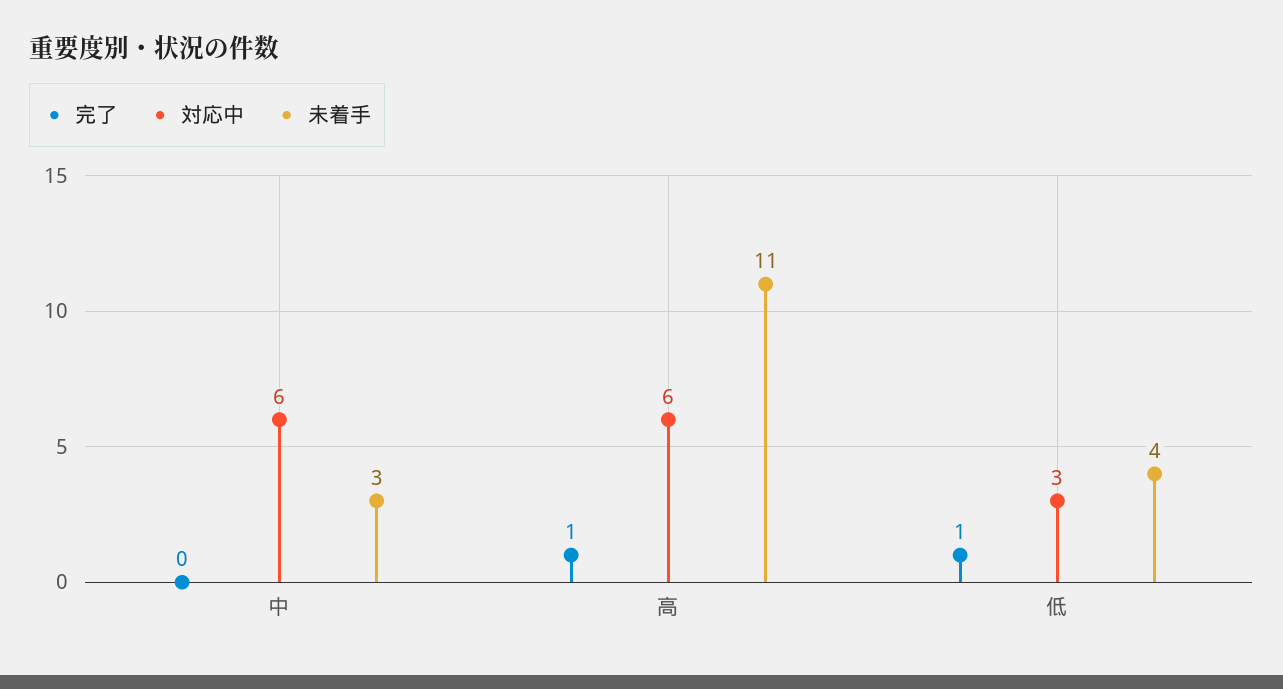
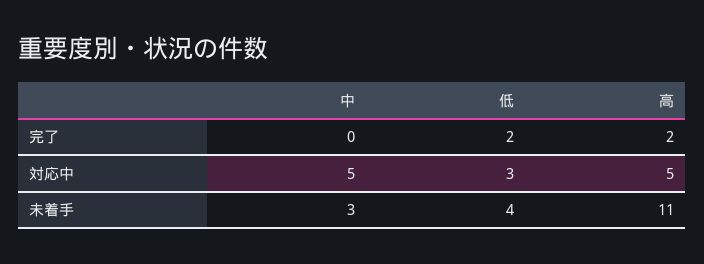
対応中, 中: 6 -> 5
完了, 高: 1 -> 2
対応中, 高: 6 -> 5
完了, 低: 1 -> 2

